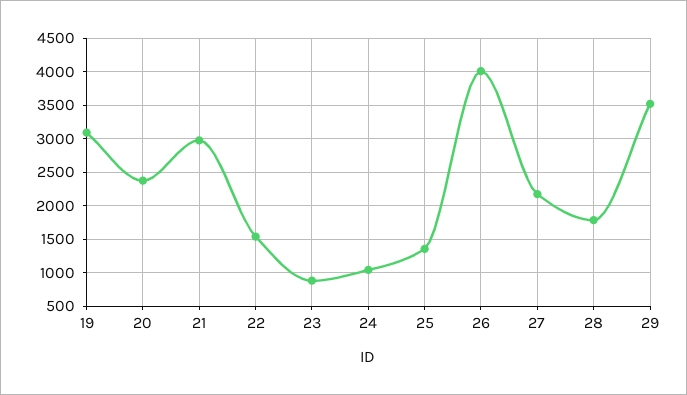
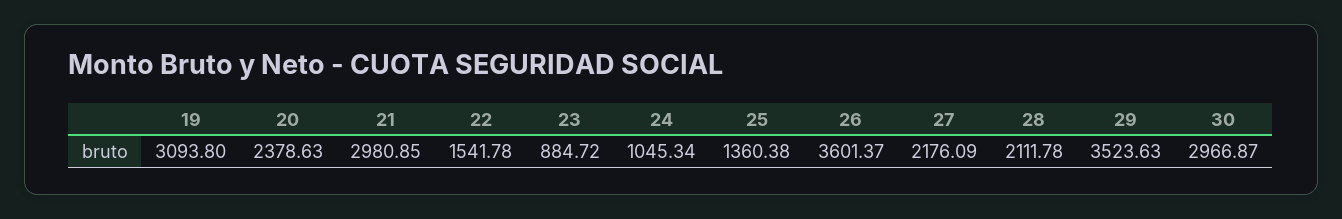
26: 4000 -> 3601.37
28: 1800 -> 2111.78
30: none -> 2966.87

